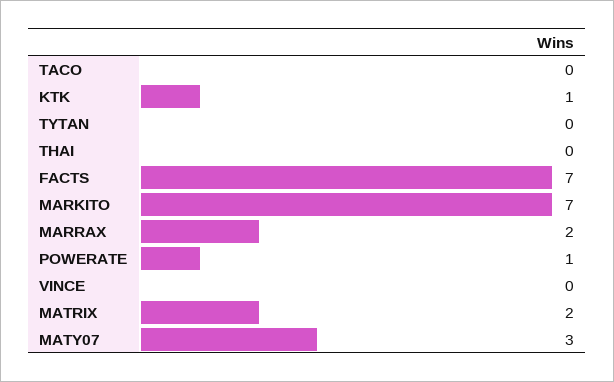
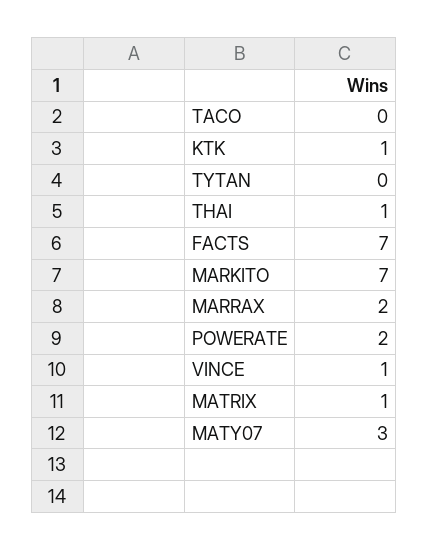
THAI: 0 -> 1
POWERATE: 1 -> 2
VINCE: 0 -> 1
MATRIX: 2 -> 1

